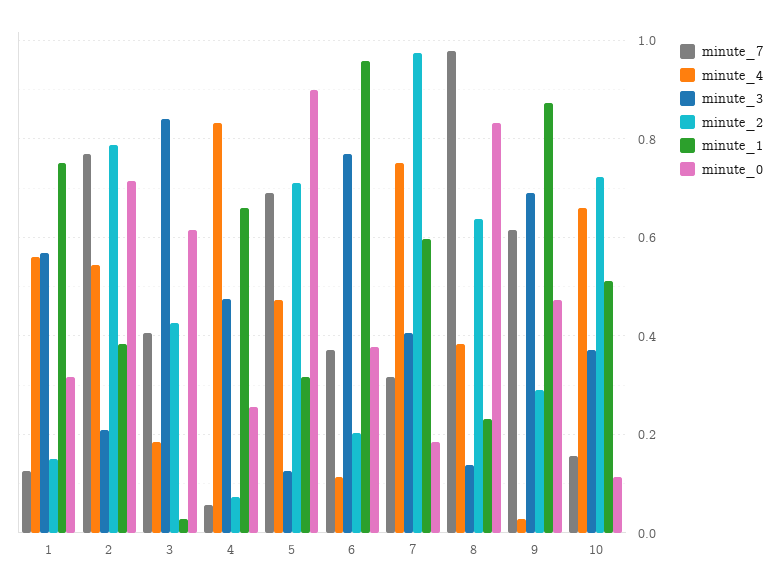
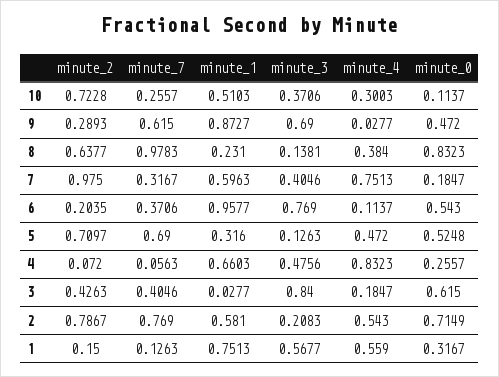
minute_1, 2: 0.38 -> 0.581
minute_0, 5: 0.9 -> 0.5248
minute_0, 6: 0.38 -> 0.543
minute_7, 10: 0.16 -> 0.2557
minute_4, 10: 0.66 -> 0.3003

